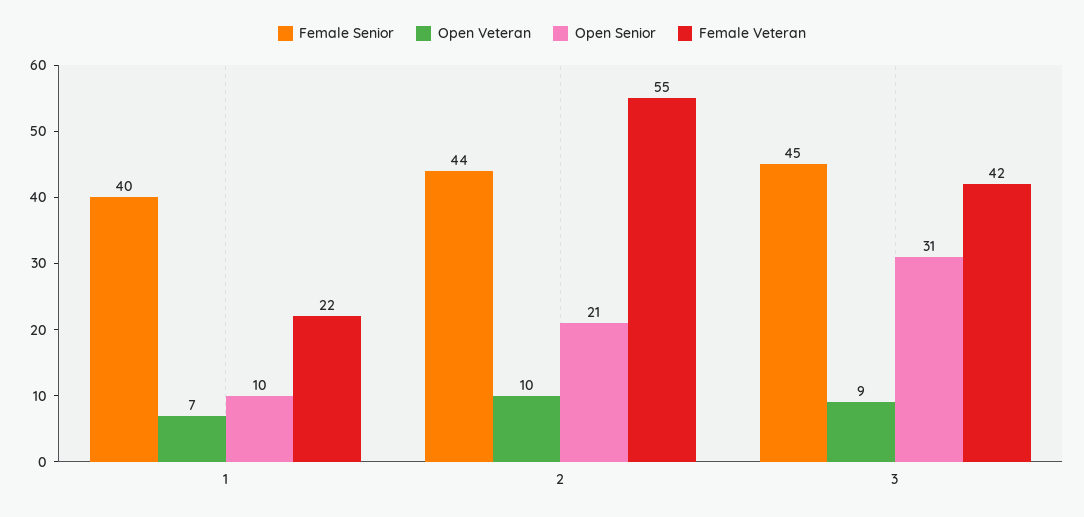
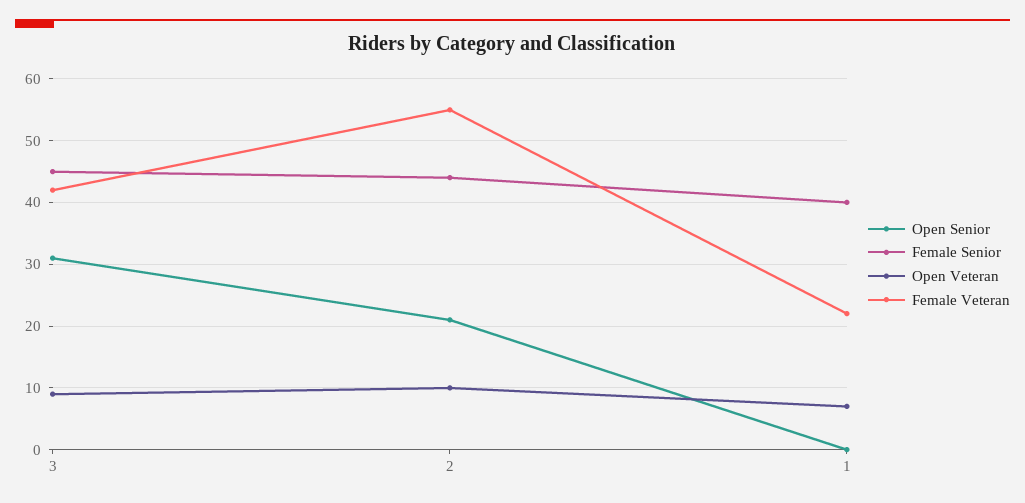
Open Senior, 1: 10 -> 0

